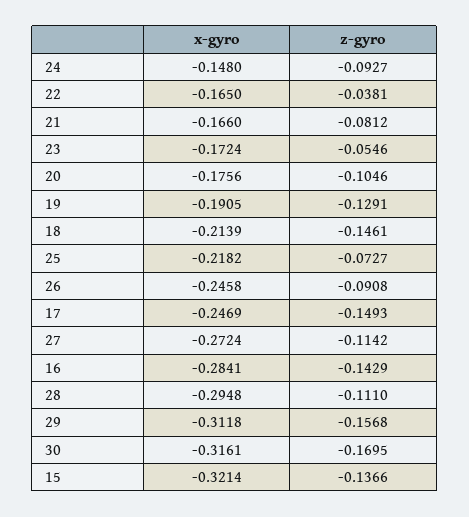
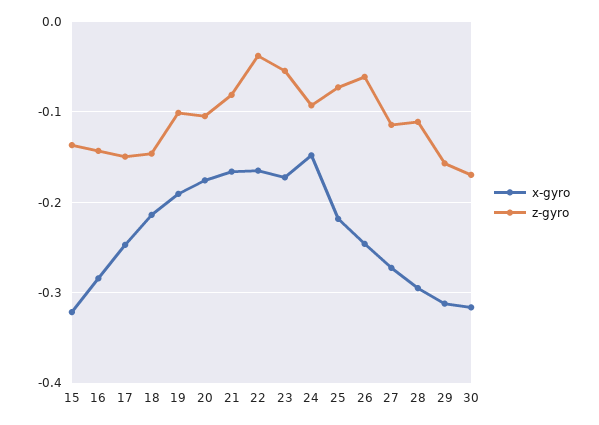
z-gyro, 19: -0.1291 -> -0.1
z-gyro, 26: -0.0908 -> -0.06

